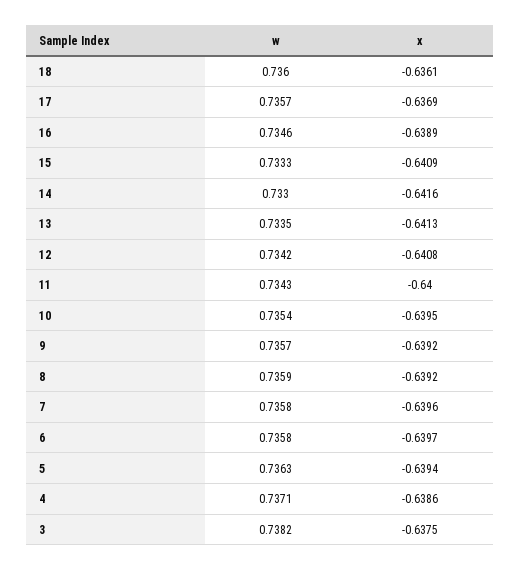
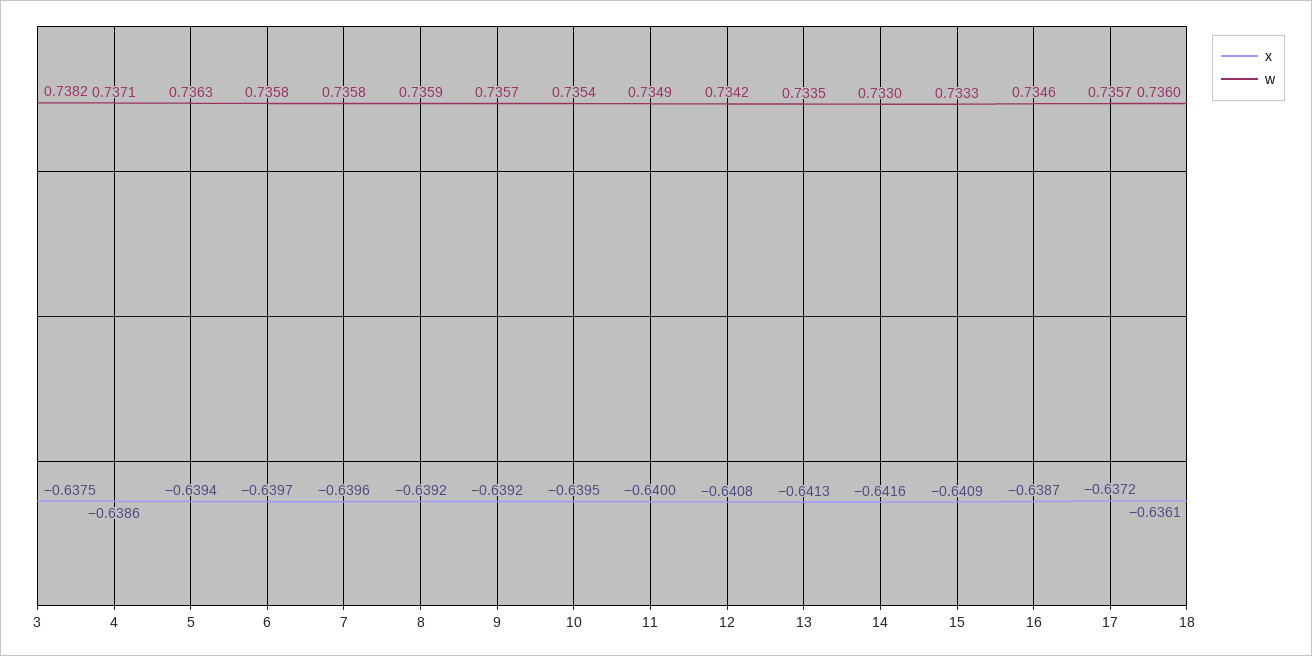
x, 17: -0.6369 -> -0.6372
x, 16: -0.6389 -> -0.6387
w, 11: 0.7343 -> 0.7349

